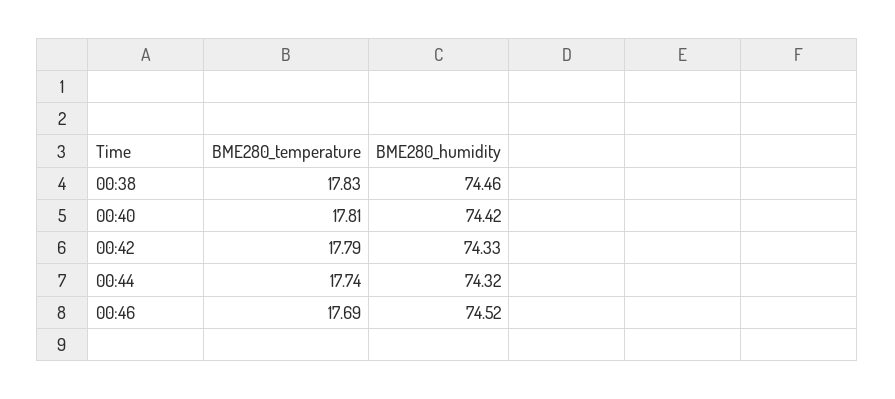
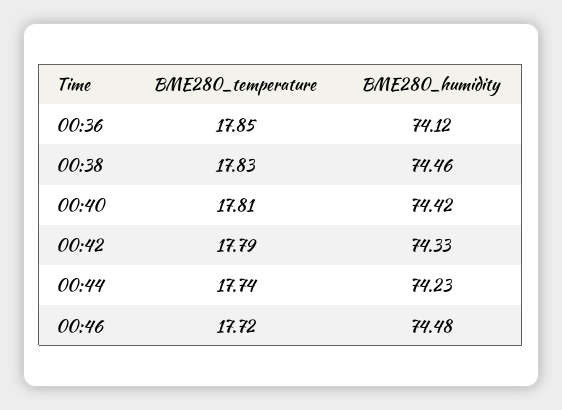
BME280_humidity, 00:44: 74.32 -> 74.23
BME280_temperature, 00:46: 17.69 -> 17.72
BME280_humidity, 00:46: 74.52 -> 74.48
BME280_temperature, 00:36: none -> 17.85
BME280_humidity, 00:36: none -> 74.12

